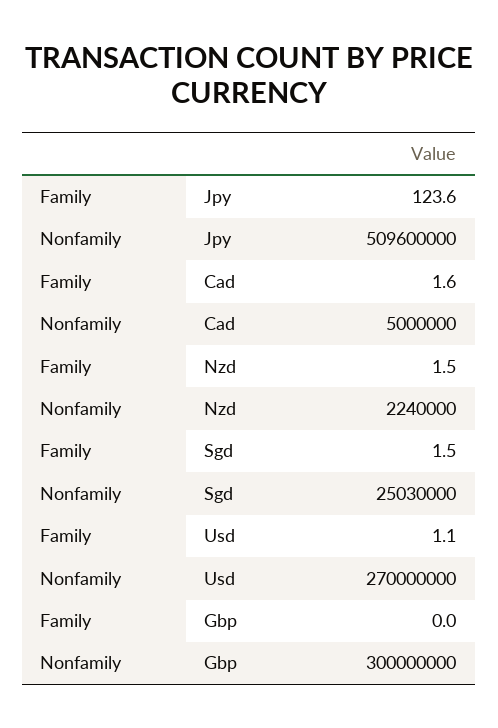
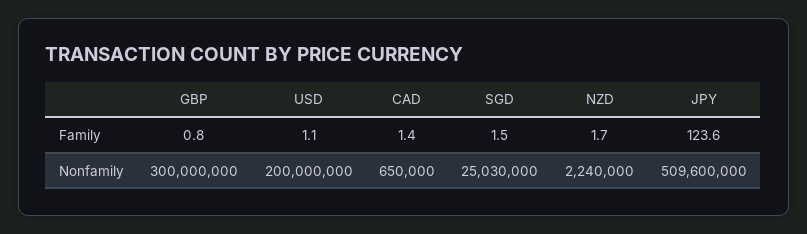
Family, Cad: 1.6 -> 1.4
Nonfamily, Cad: 5000000 -> 650000
Family, Nzd: 1.5 -> 1.7
Nonfamily, Usd: 270000000 -> 200000000
Family, Gbp: 0 -> 0.8

